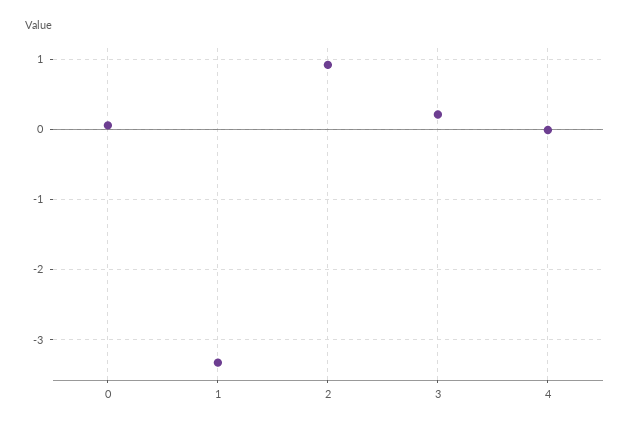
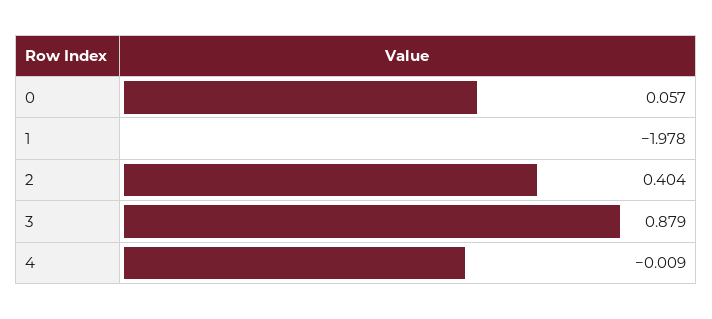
1: -3.3 -> -1.978
2: 0.9 -> 0.404
3: 0.2 -> 0.879

